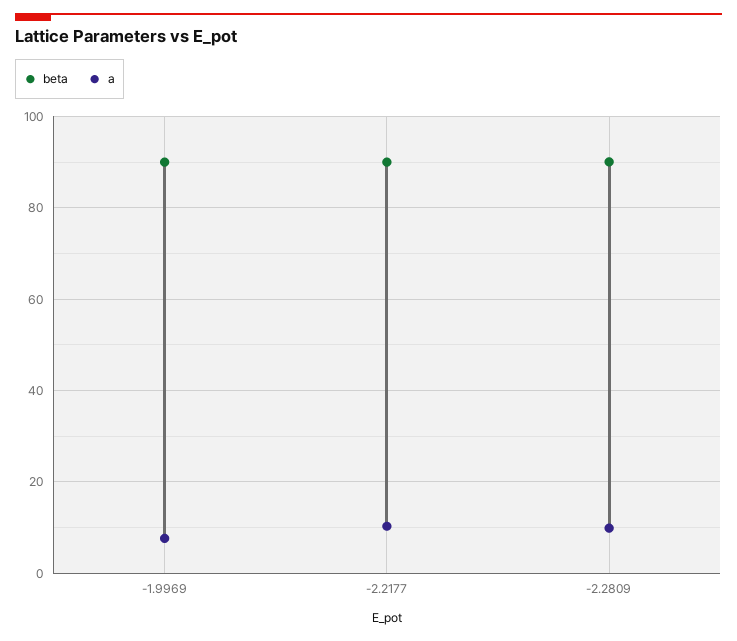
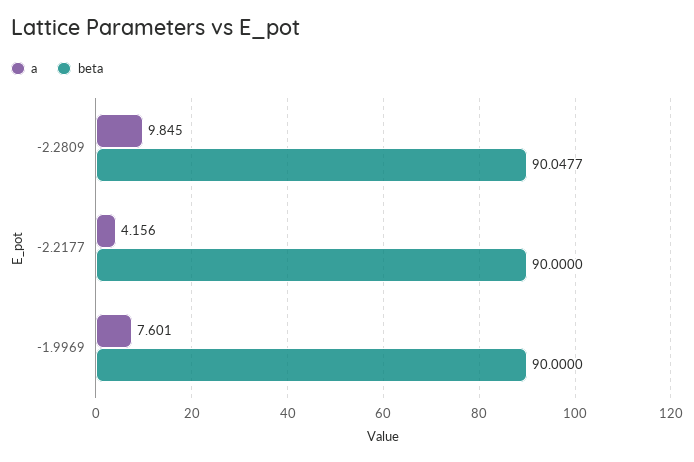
a, -2.2177: 10 -> 4.156

